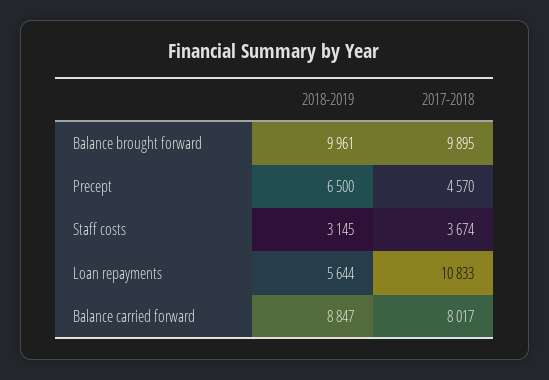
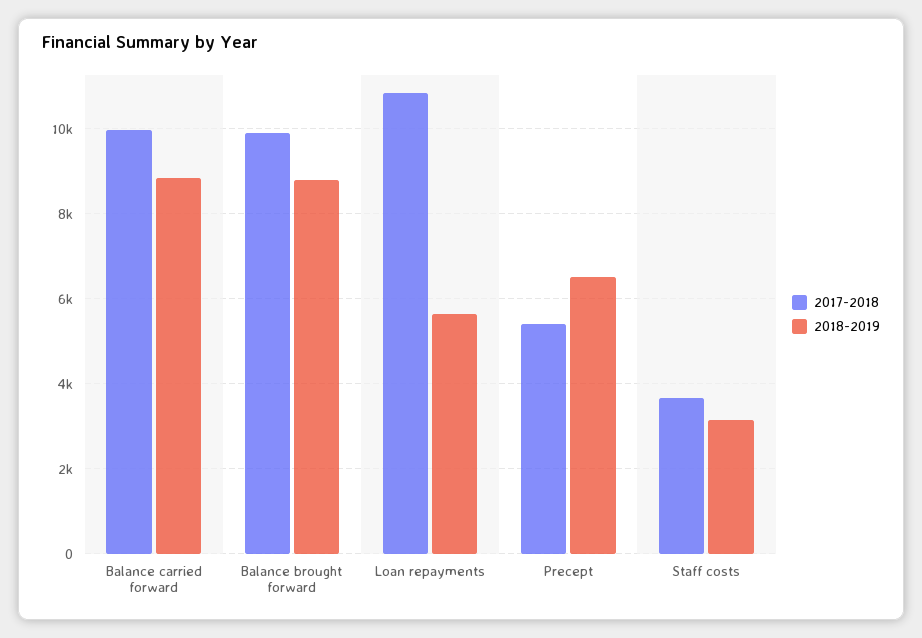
2018-2019, Balance brought forward: 9961 -> 8800
2017-2018, Precept: 4570 -> 5400
2017-2018, Balance carried forward: 8017 -> 10000

